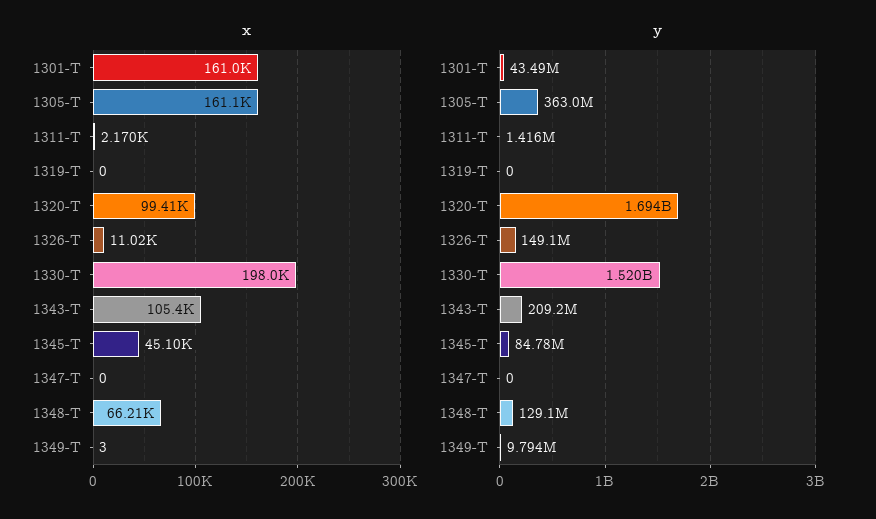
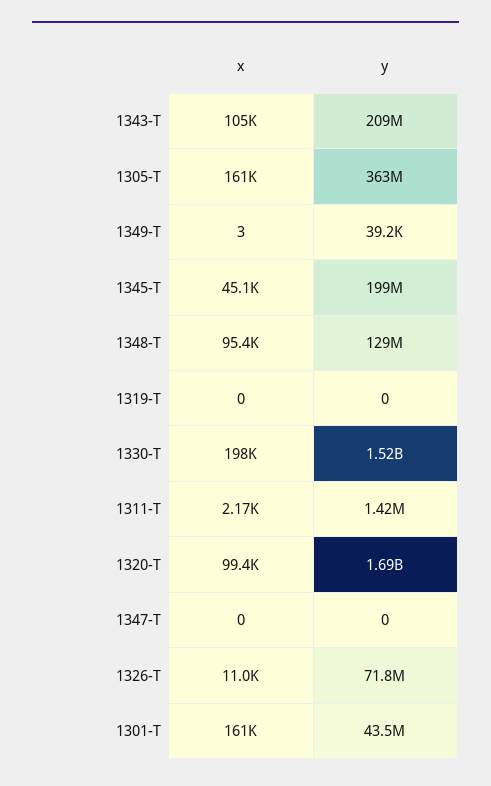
x, 1348-T: 66210 -> 95400
y, 1326-T: 149100000 -> 71800000
y, 1345-T: 84780000 -> 199000000
y, 1349-T: 9794000 -> 39200

